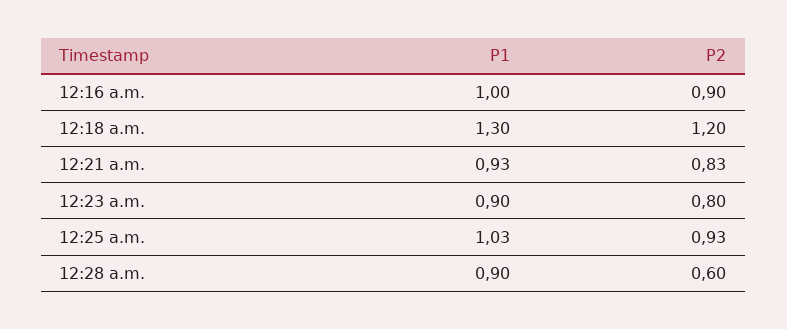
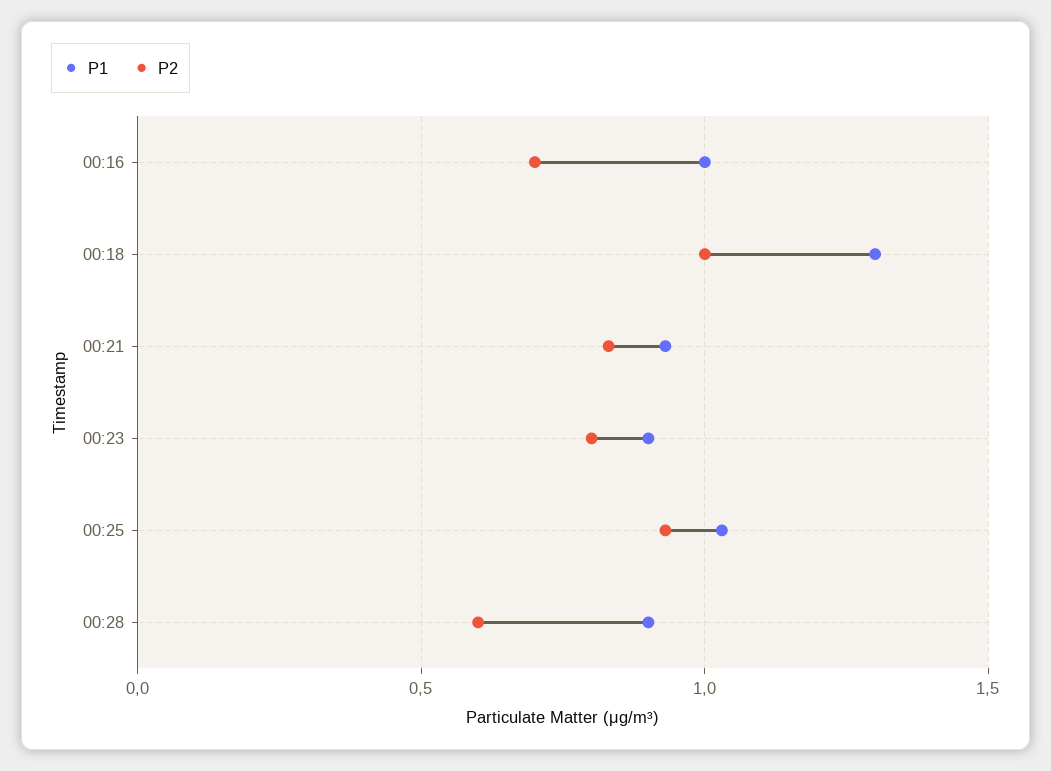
P2, 12:16 a.m.: 0.9 -> 0.7
P2, 12:18 a.m.: 1.2 -> 1

